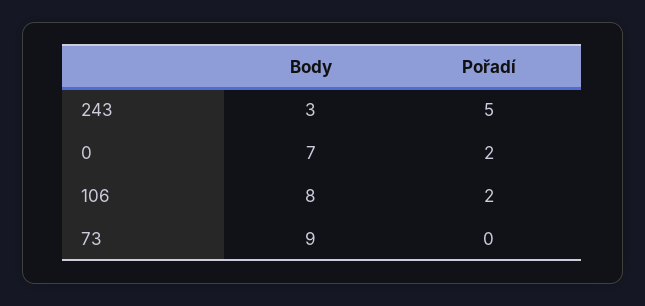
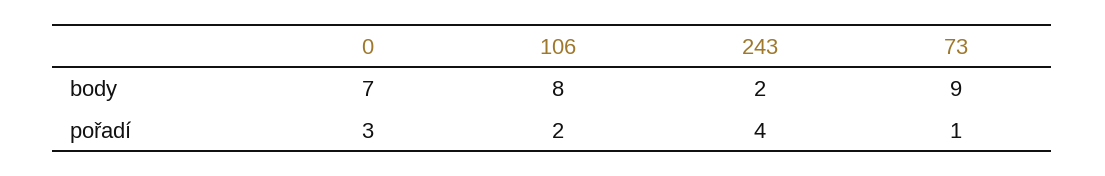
Body, 243: 3 -> 2
Pořadí, 243: 5 -> 4
Pořadí, 0: 2 -> 3
Pořadí, 73: 0 -> 1

